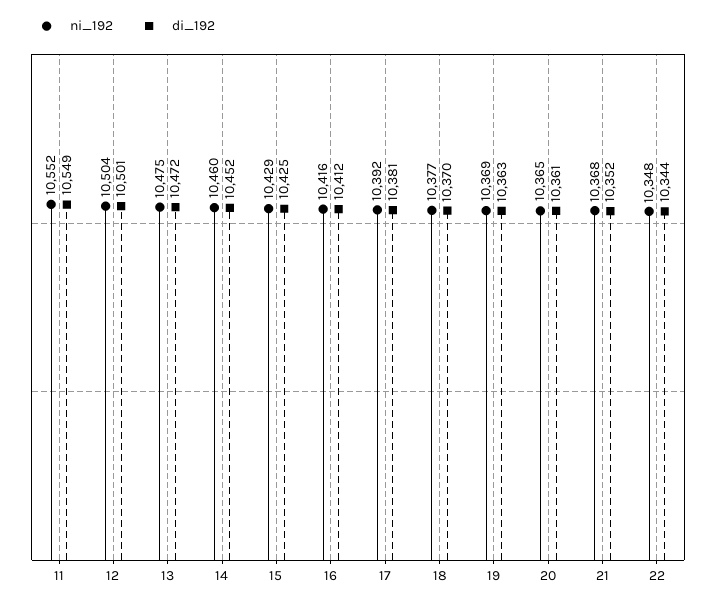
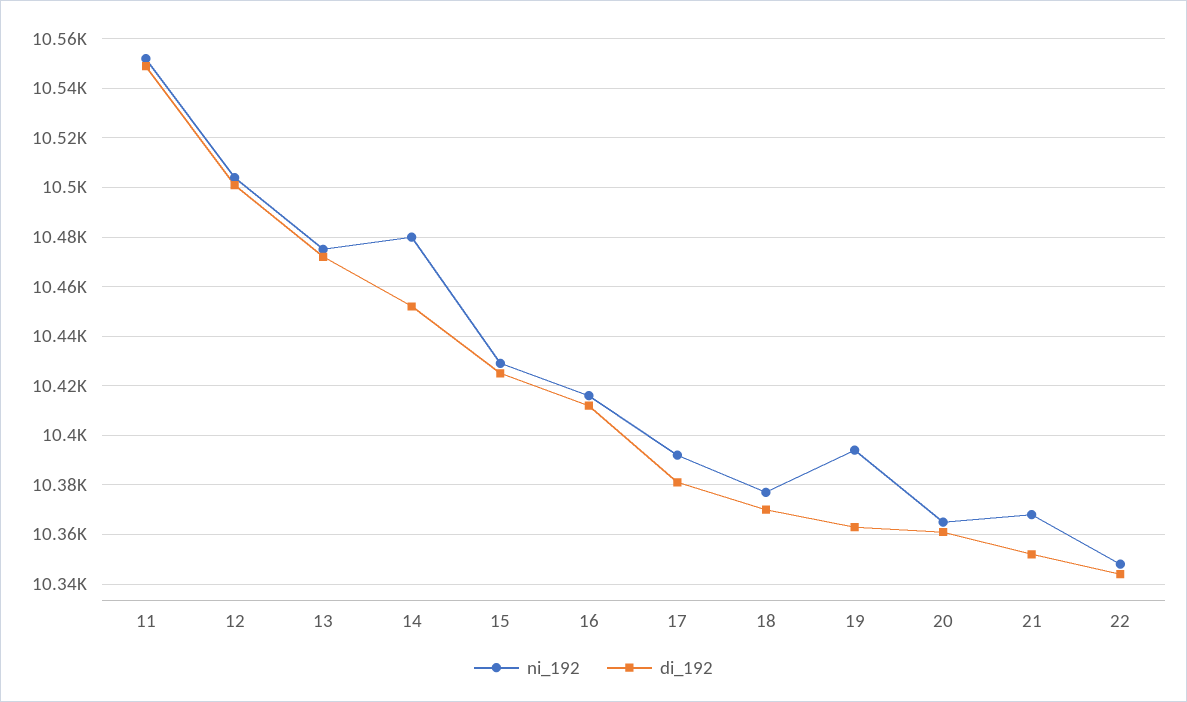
ni_192, 14: 10460 -> 10480
ni_192, 19: 10369 -> 10395

